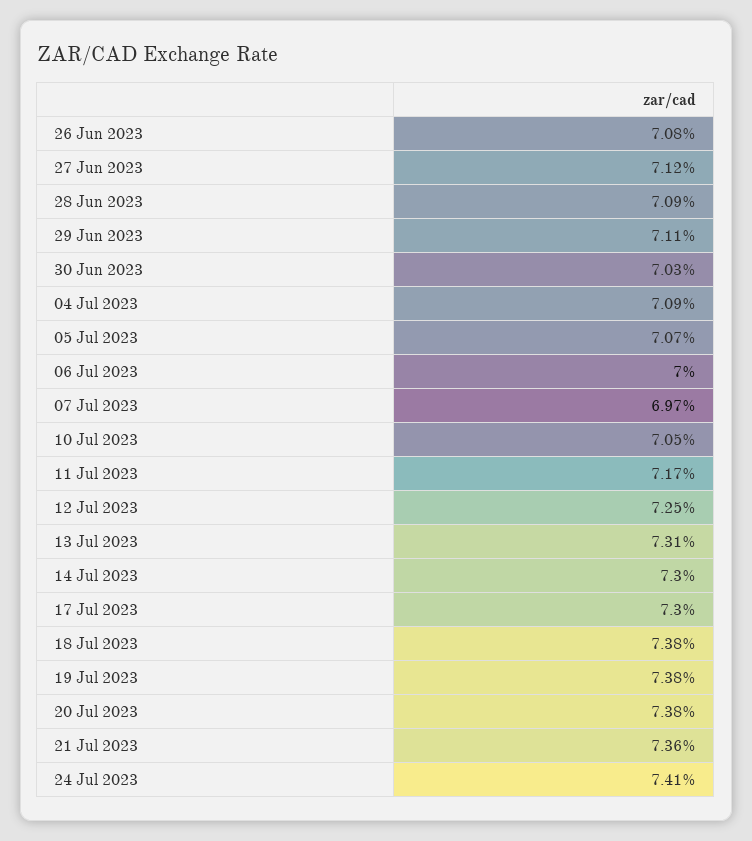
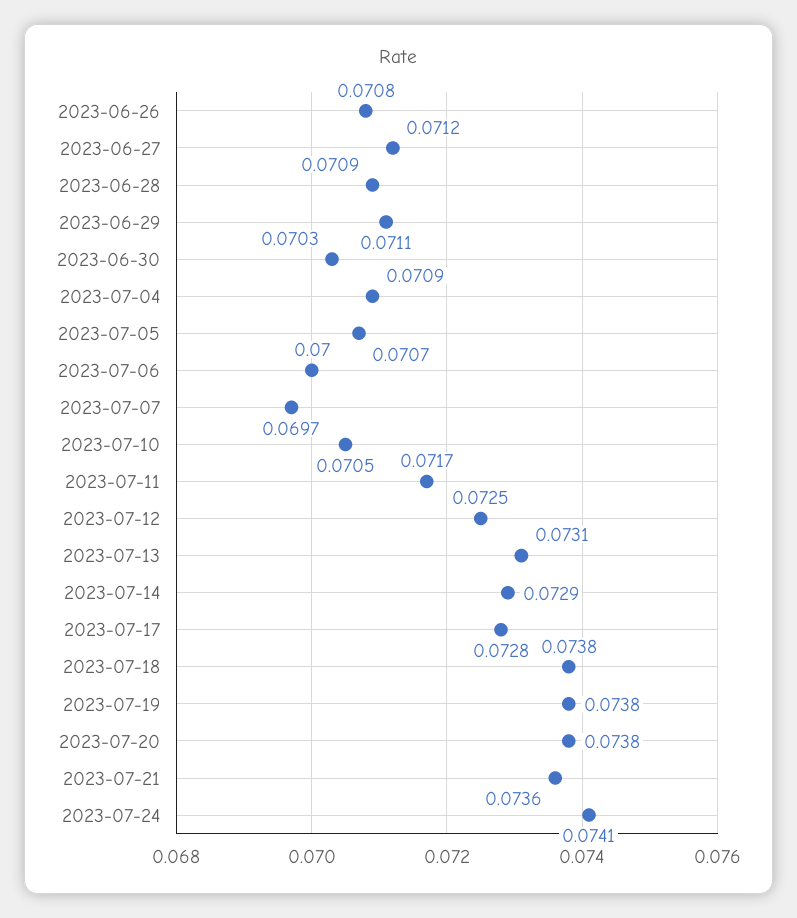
14 Jul 2023: 0.073 -> 0.0729
17 Jul 2023: 0.073 -> 0.0728

